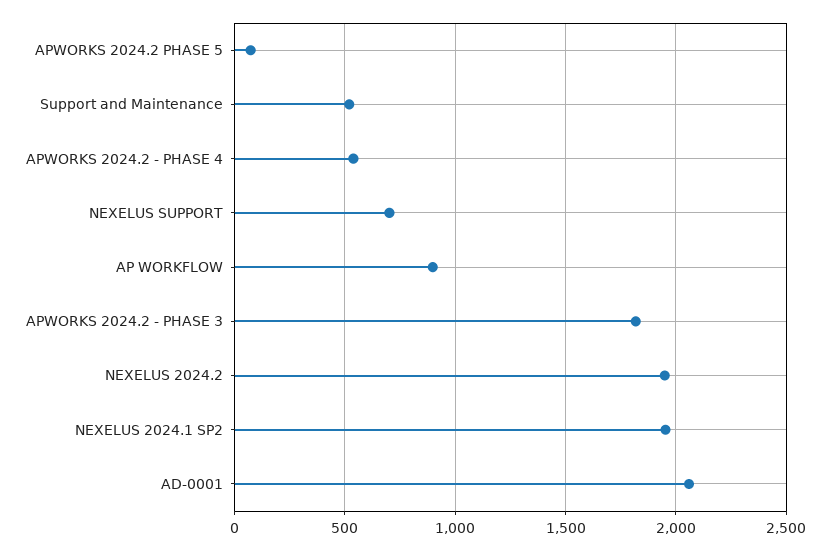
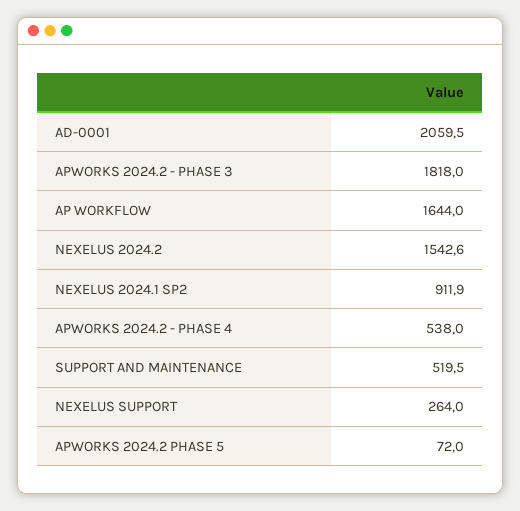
NEXELUS SUPPORT: 700 -> 264
AP WORKFLOW: 900 -> 1644
NEXELUS 2024.2: 1950 -> 1542.6
NEXELUS 2024.1 SP2: 1950 -> 911.9

